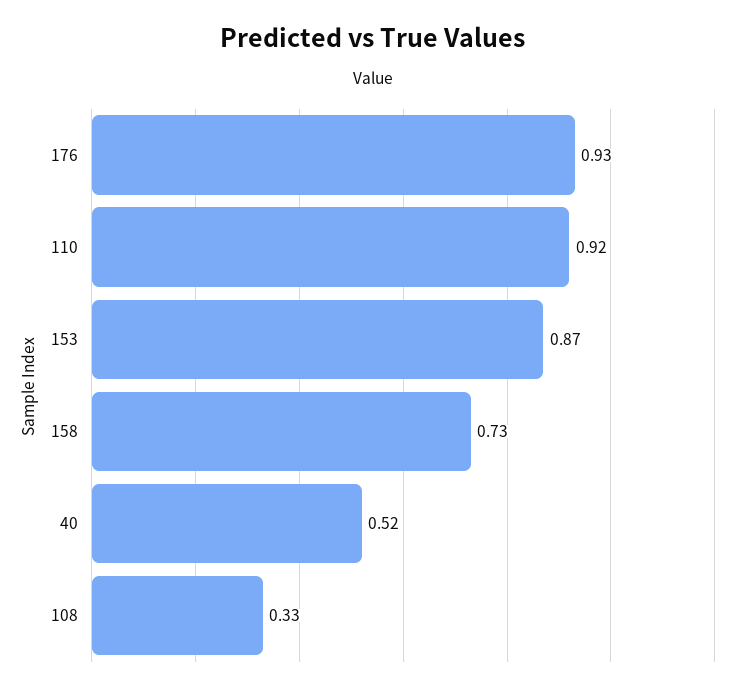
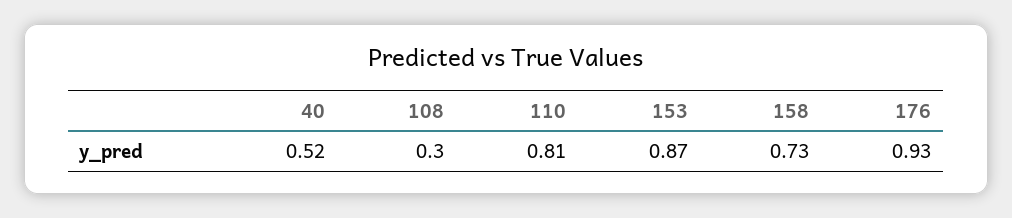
110: 0.92 -> 0.81
108: 0.33 -> 0.3

